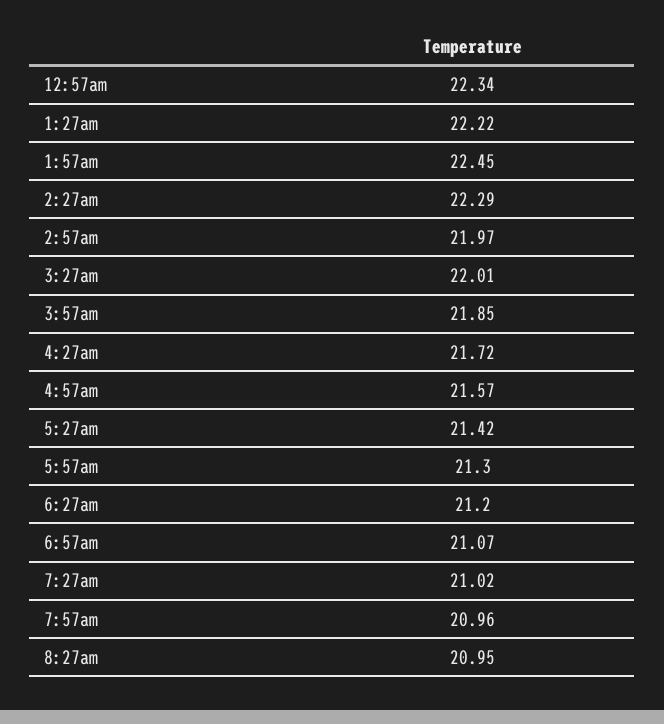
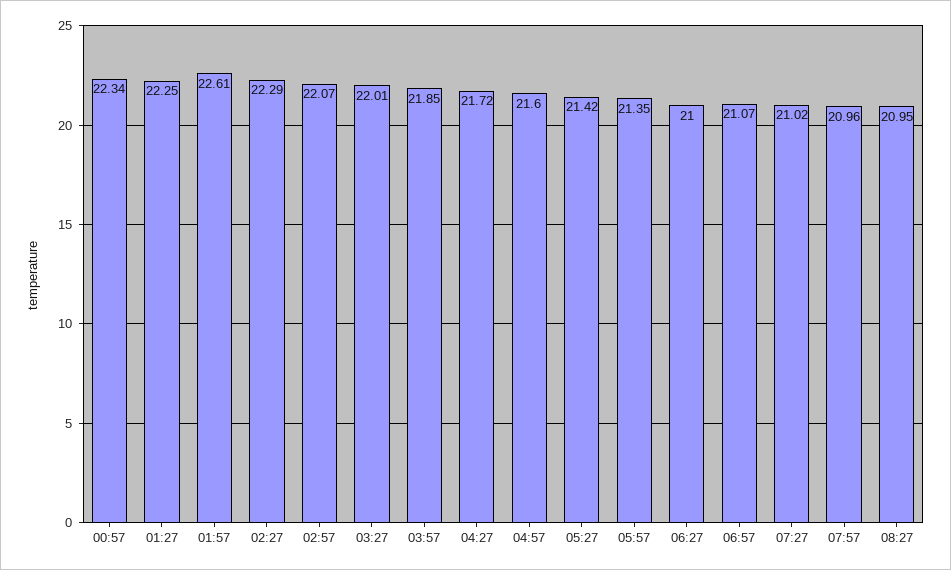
1:27am: 22.22 -> 22.25
1:57am: 22.45 -> 22.61
2:57am: 21.97 -> 22.07
4:57am: 21.57 -> 21.6
5:57am: 21.3 -> 21.35
6:27am: 21.2 -> 21

